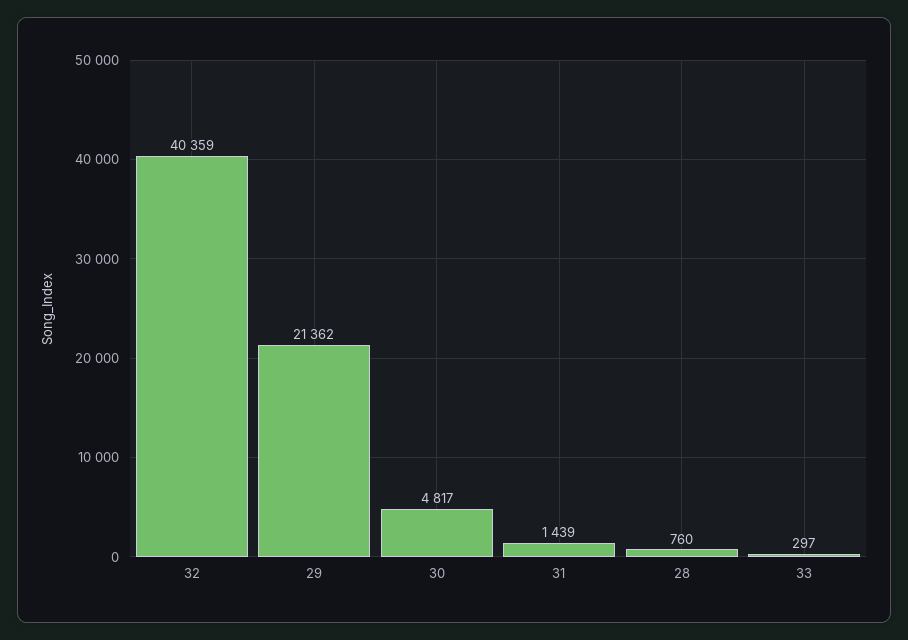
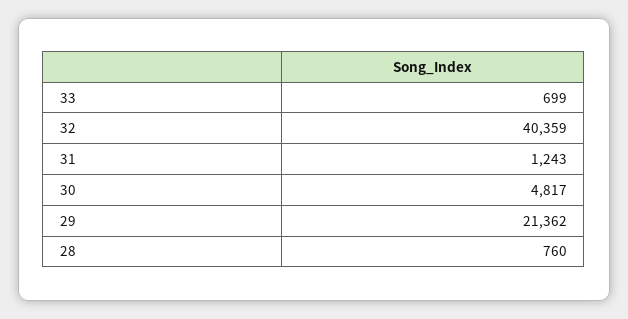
31: 1439 -> 1243
33: 297 -> 699

